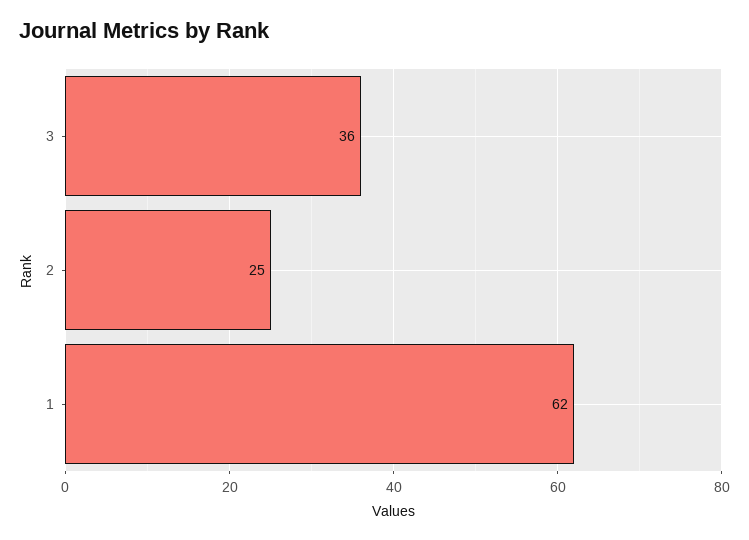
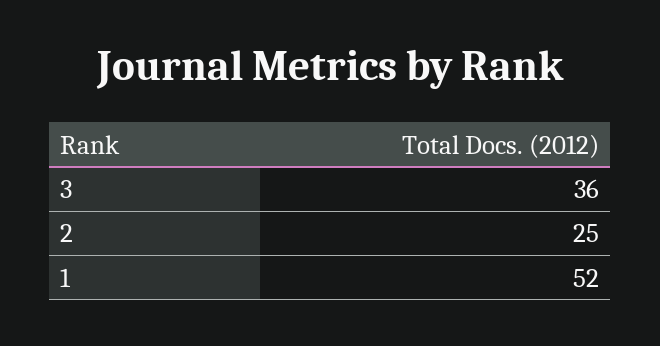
1: 62 -> 52

